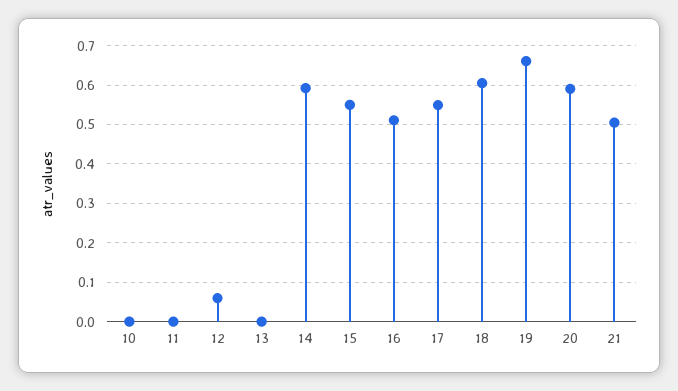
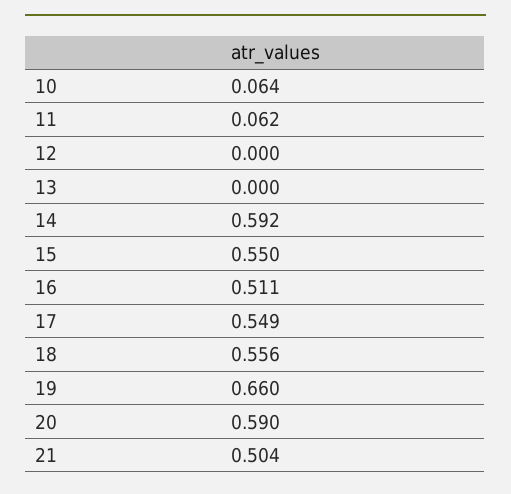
10: 0 -> 0.064
11: 0 -> 0.062
12: 0.06 -> 0
18: 0.6 -> 0.556

